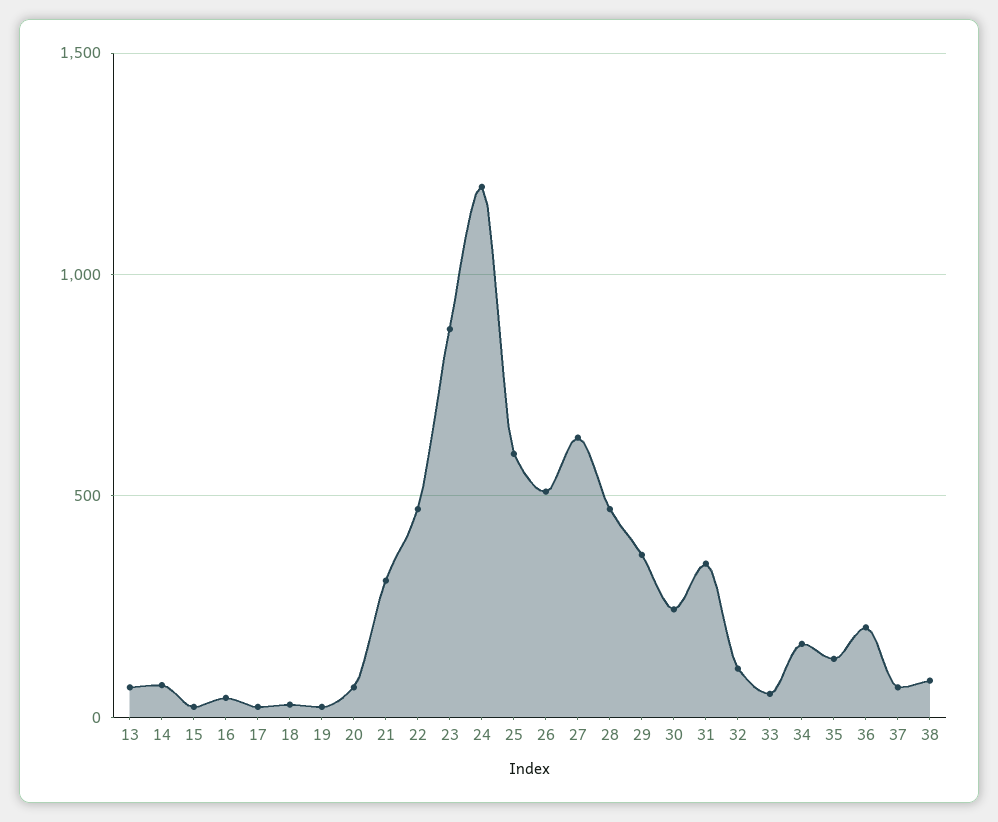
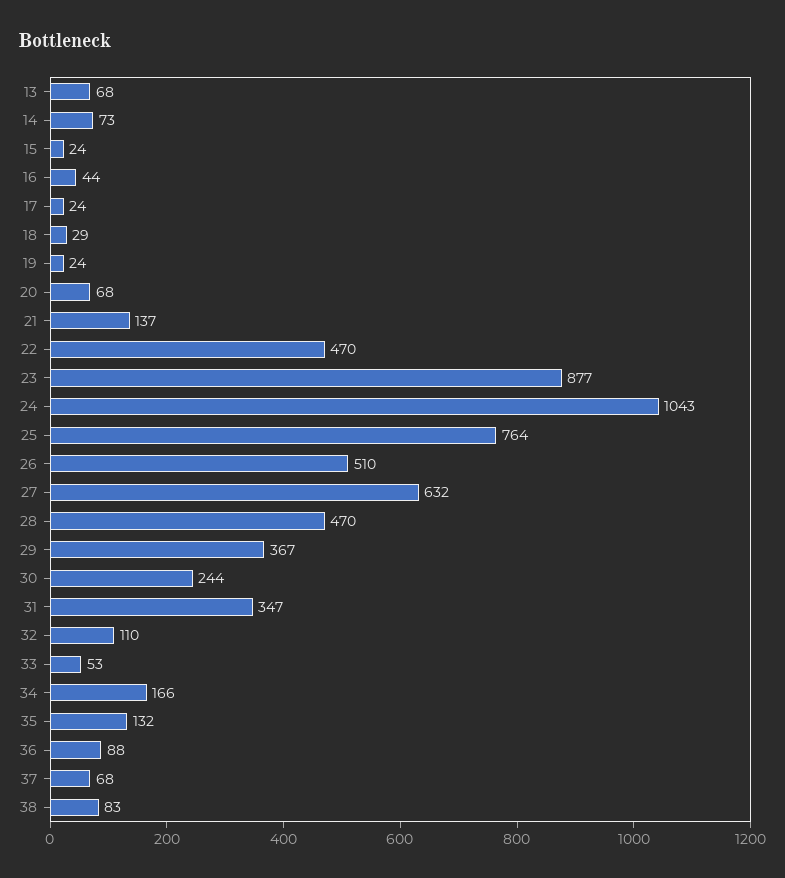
21: 300 -> 137
24: 1200 -> 1043
25: 600 -> 764
36: 200 -> 88

